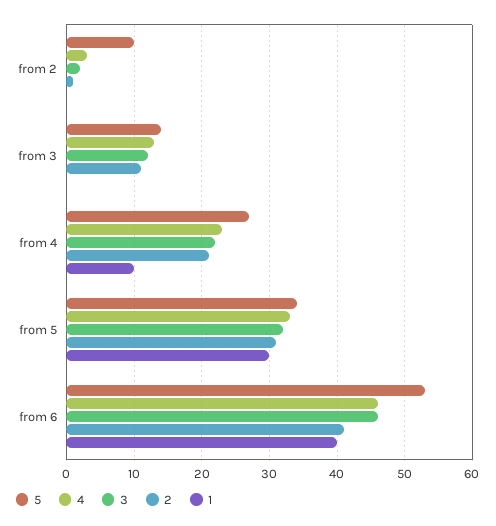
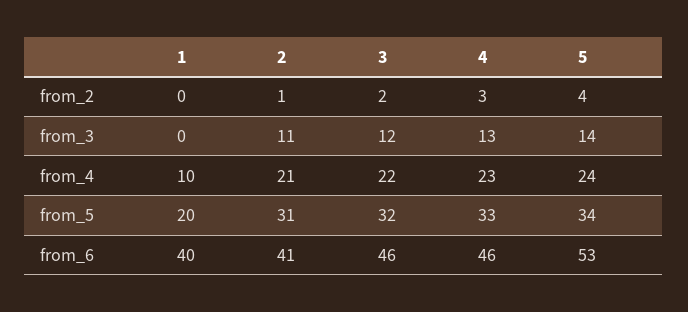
5, from 2: 10 -> 4
5, from 4: 27 -> 24
1, from 5: 30 -> 20

